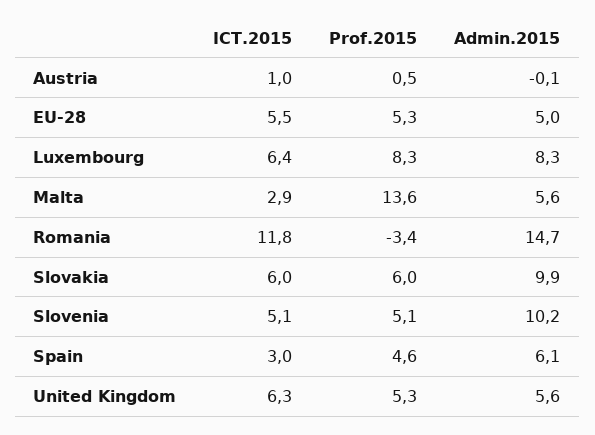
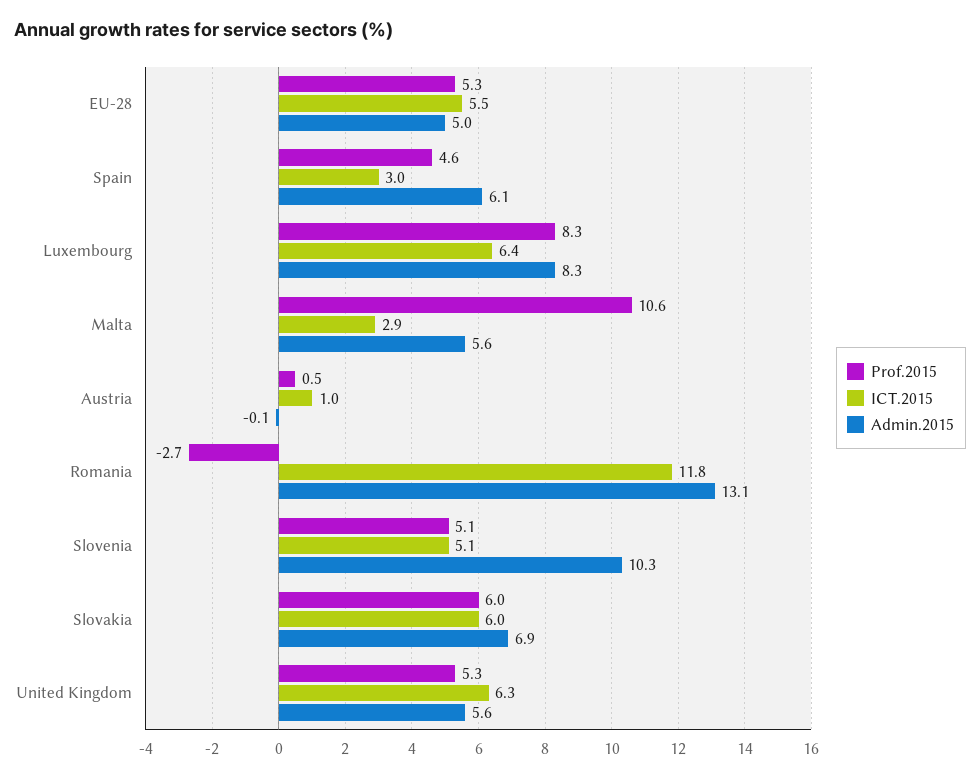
Prof.2015, Malta: 13.6 -> 10.6
Prof.2015, Romania: -3.4 -> -2.7
Admin.2015, Romania: 14.7 -> 13.1
Admin.2015, Slovakia: 9.9 -> 6.9
Admin.2015, Slovenia: 10.2 -> 10.3

